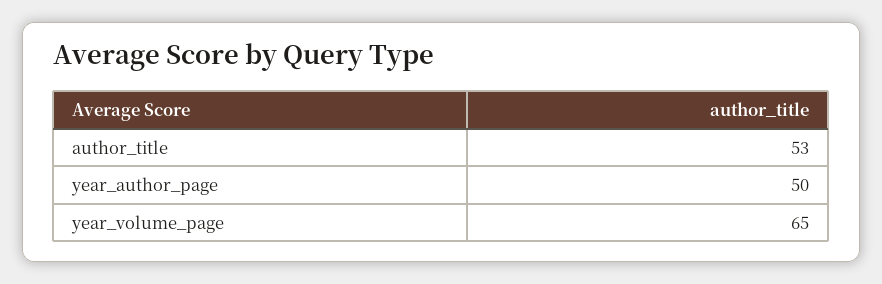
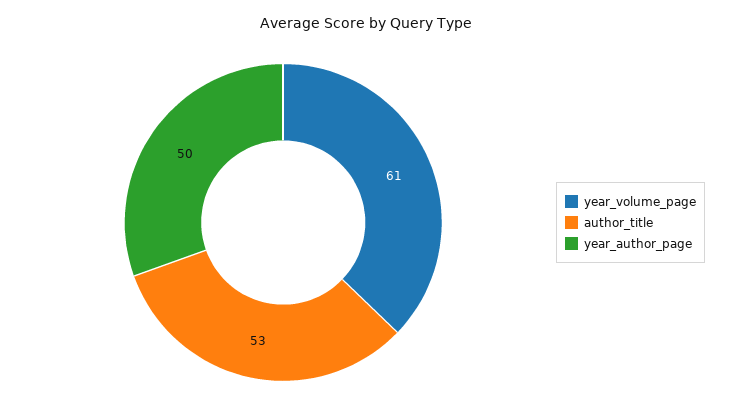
year_volume_page: 65 -> 61

